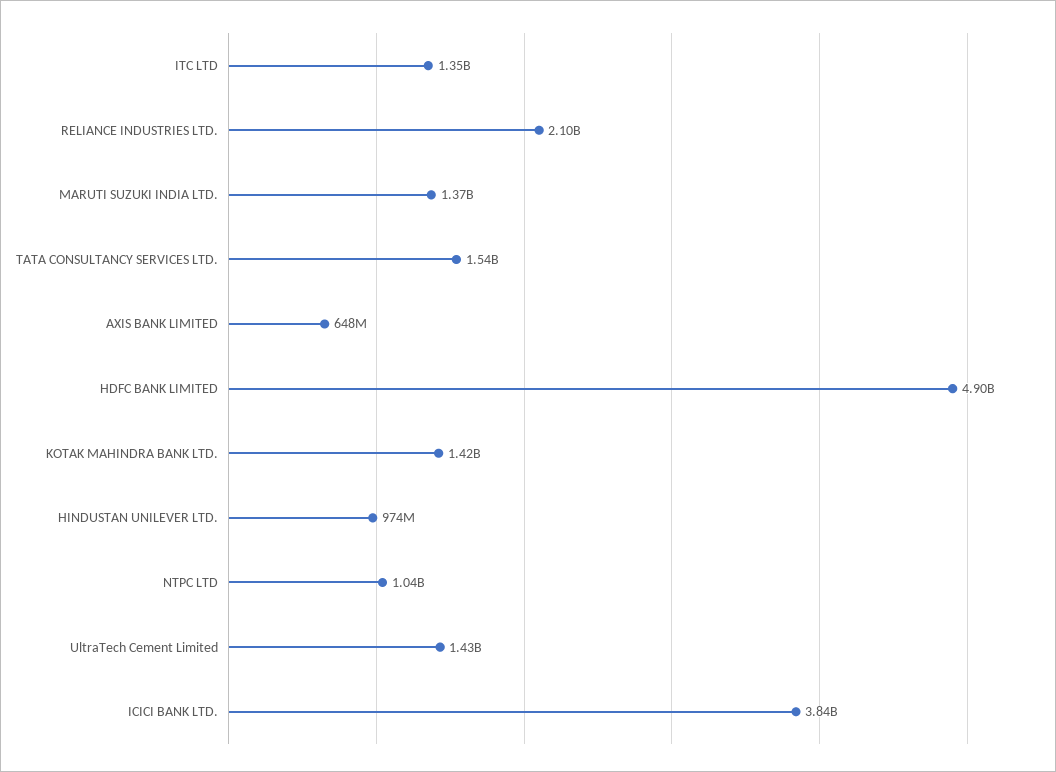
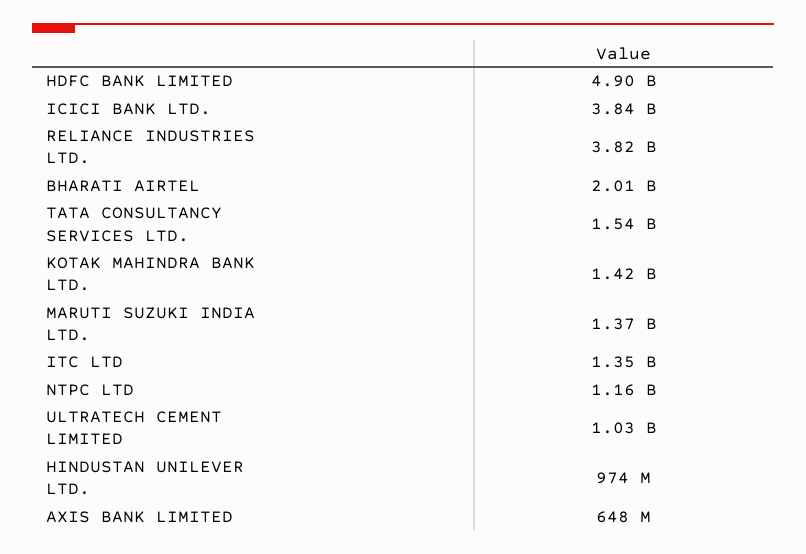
RELIANCE INDUSTRIES LTD.: 2100000000 -> 3820000000
NTPC LTD: 1040000000 -> 1160000000
UltraTech Cement Limited: 1430000000 -> 1030000000
BHARATI AIRTEL: none -> 2010000000

